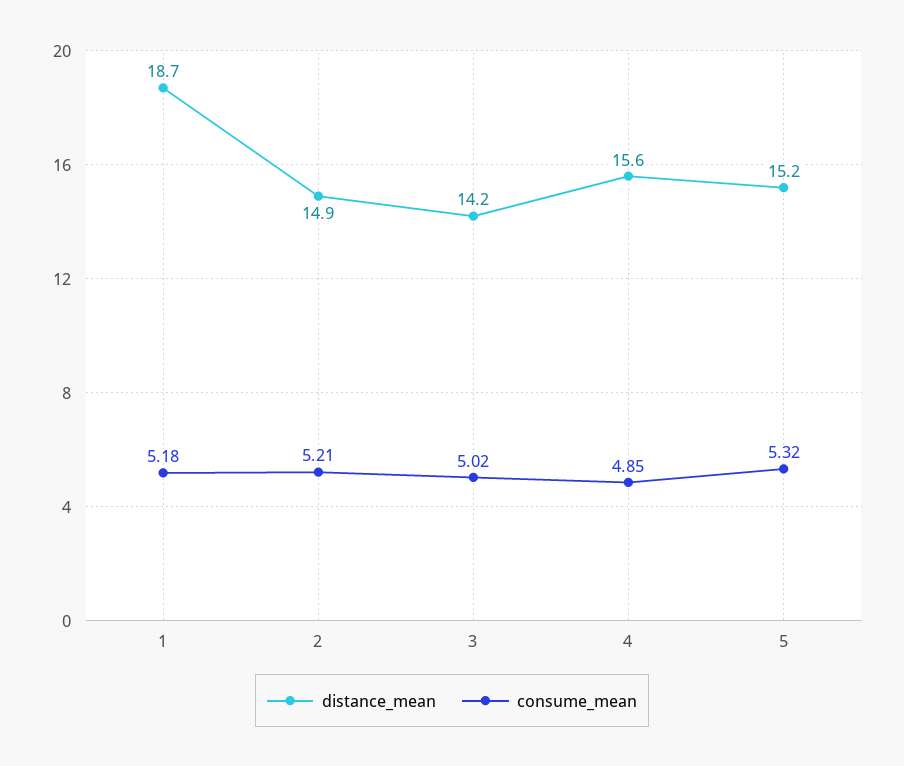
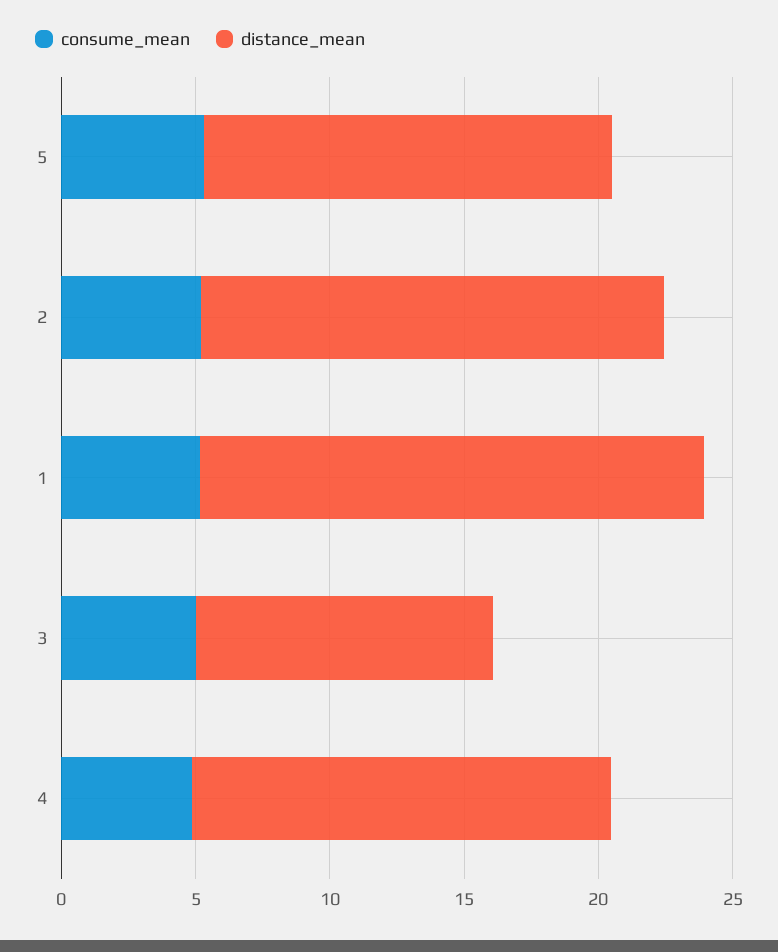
distance_mean, 2: 14.9 -> 17
distance_mean, 3: 14.2 -> 11

